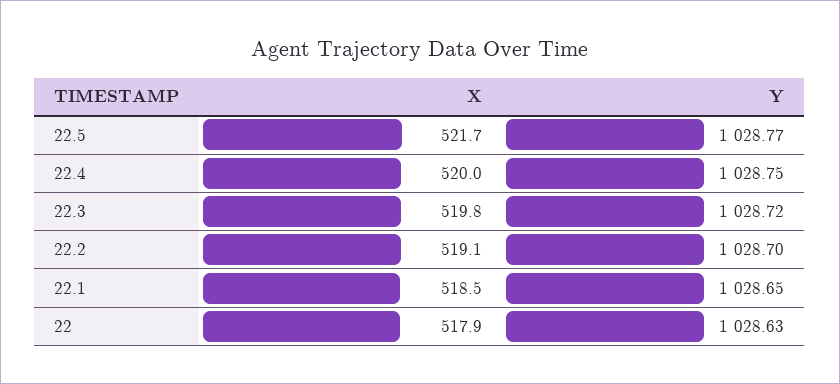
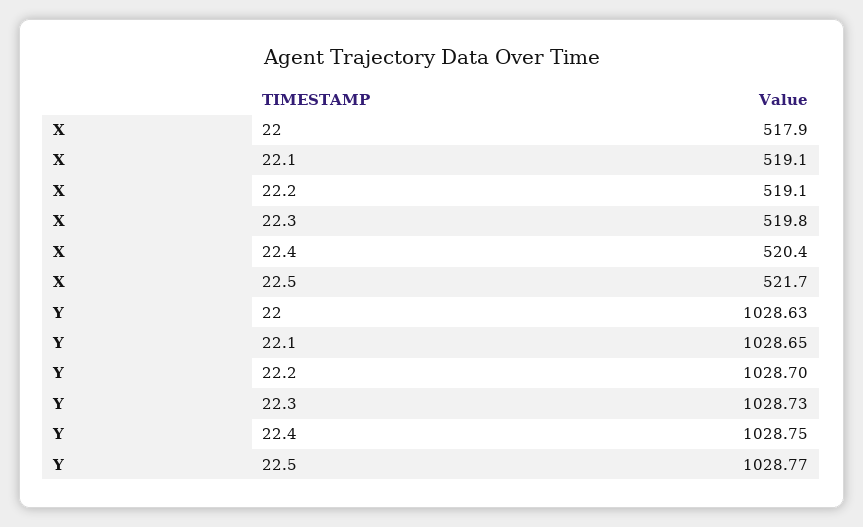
X, 22.4: 520 -> 520.4
Y, 22.3: 1028.72 -> 1028.73
X, 22.1: 518.5 -> 519.1

